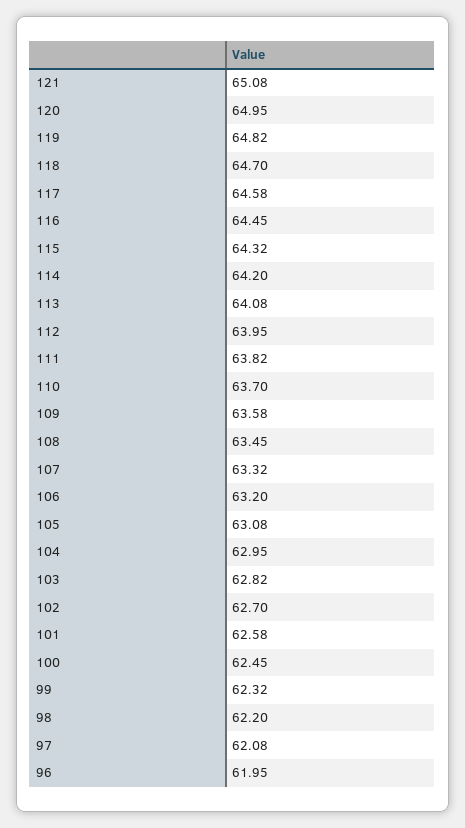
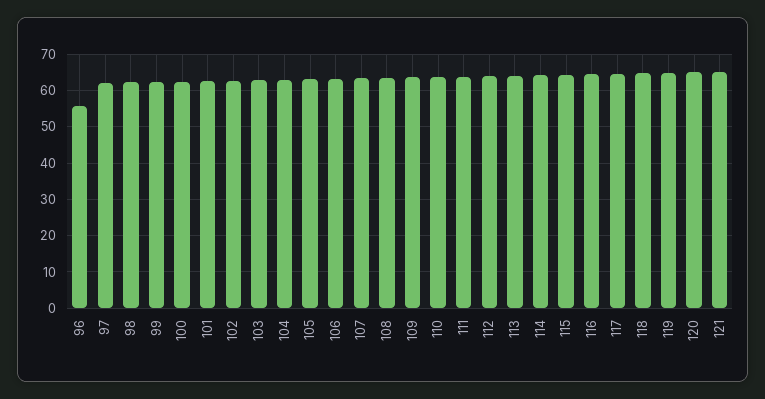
96: 61.95 -> 56

